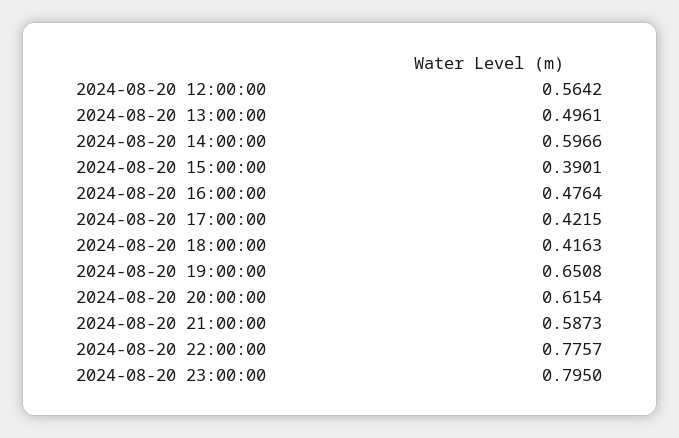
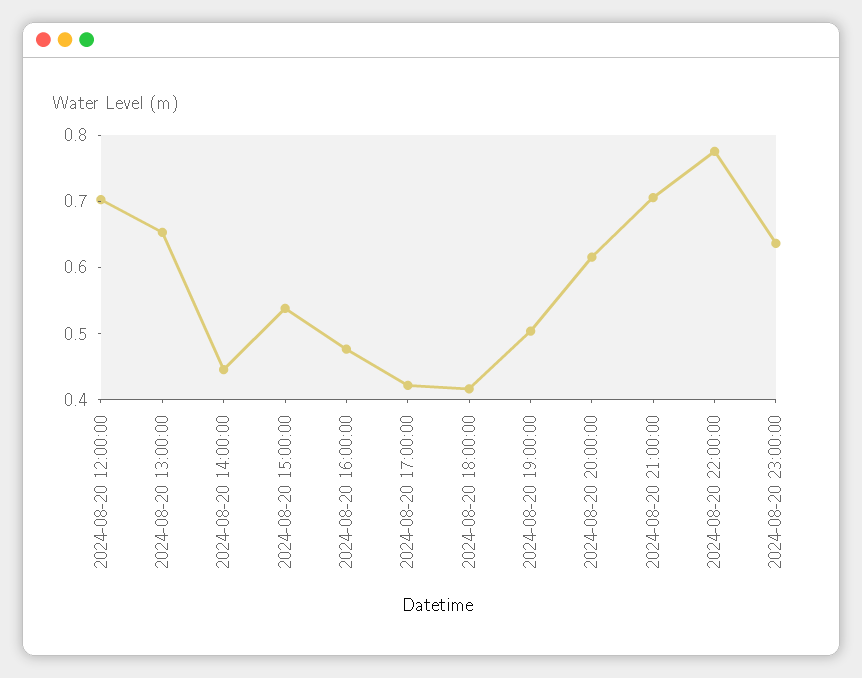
2024-08-20 12:00:00: 0.5642 -> 0.7
2024-08-20 13:00:00: 0.4961 -> 0.66
2024-08-20 14:00:00: 0.5966 -> 0.44
2024-08-20 15:00:00: 0.3901 -> 0.54
2024-08-20 19:00:00: 0.6508 -> 0.5
2024-08-20 21:00:00: 0.5873 -> 0.7
2024-08-20 23:00:00: 0.795 -> 0.64

